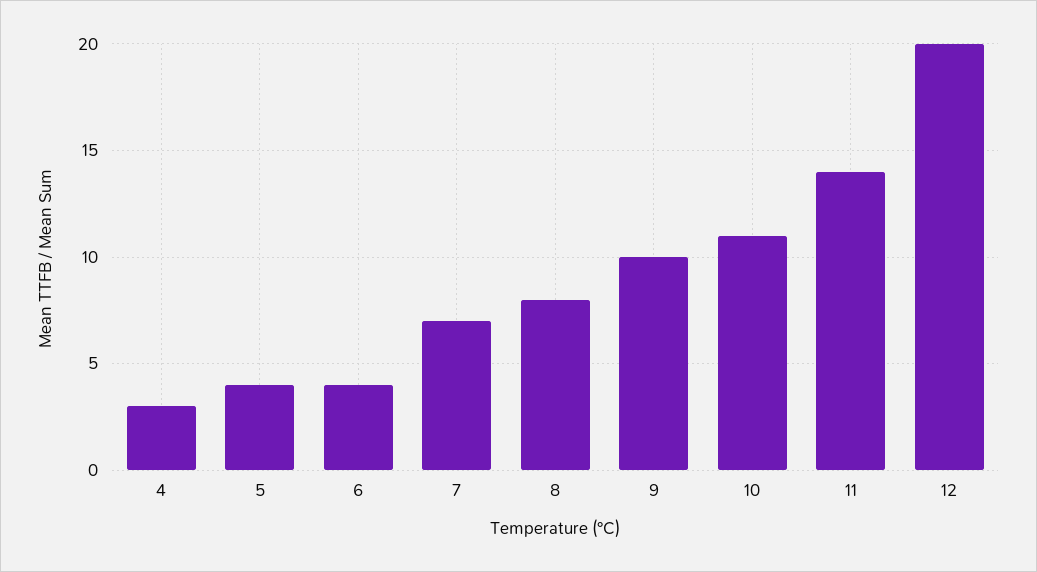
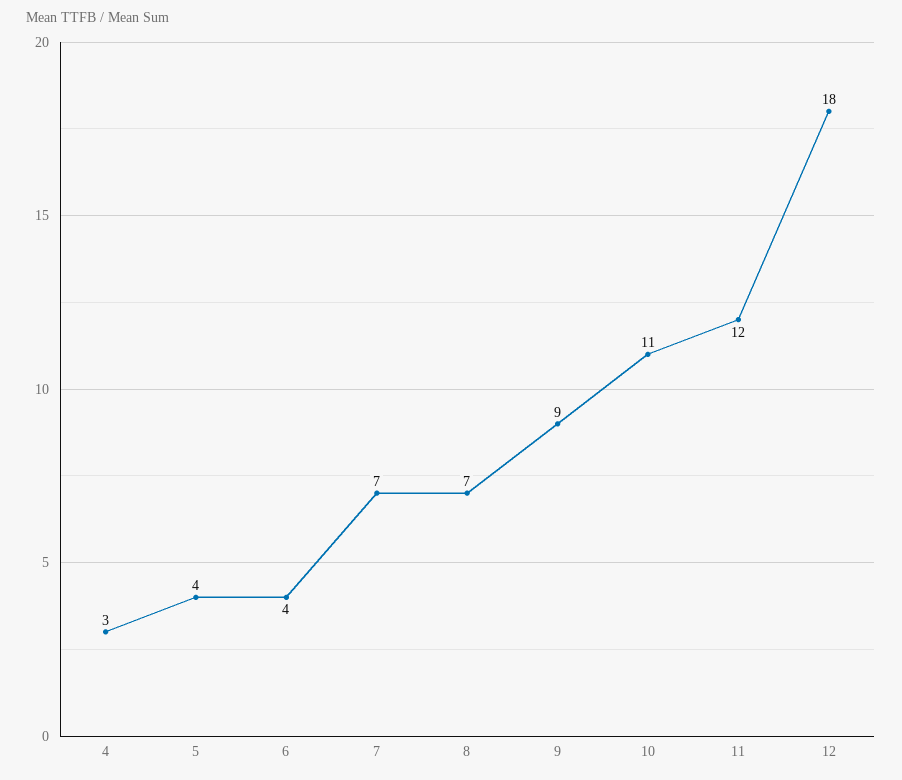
8: 8 -> 7
9: 10 -> 9
11: 14 -> 12
12: 20 -> 18

